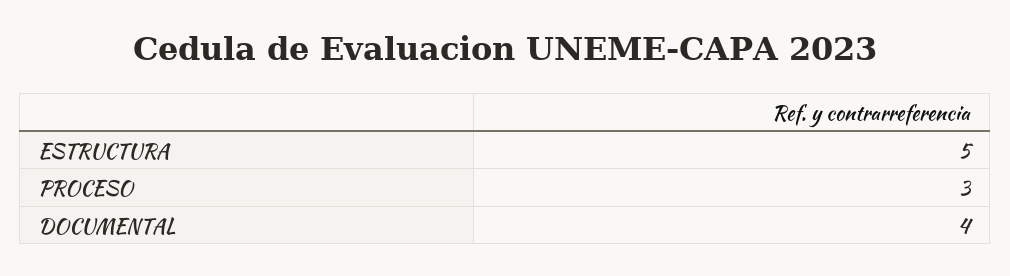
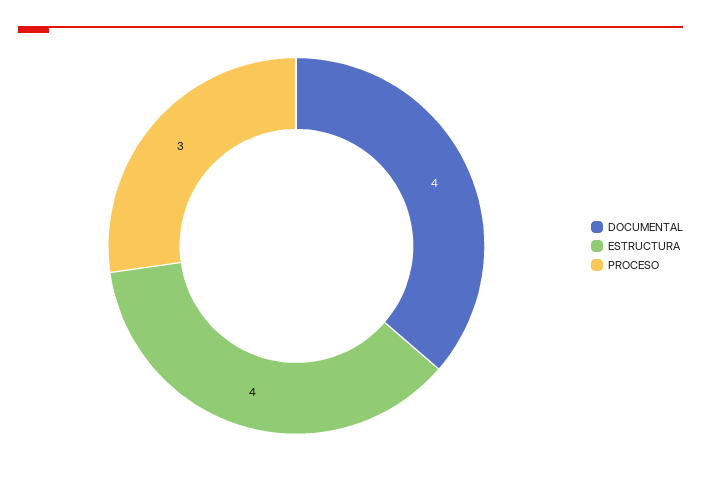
ESTRUCTURA: 5 -> 4

